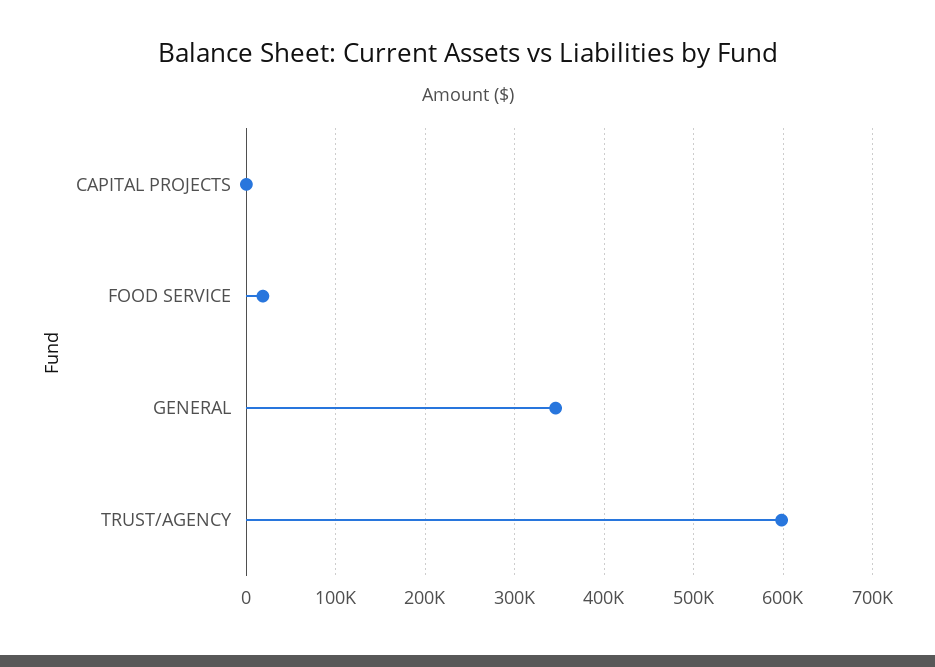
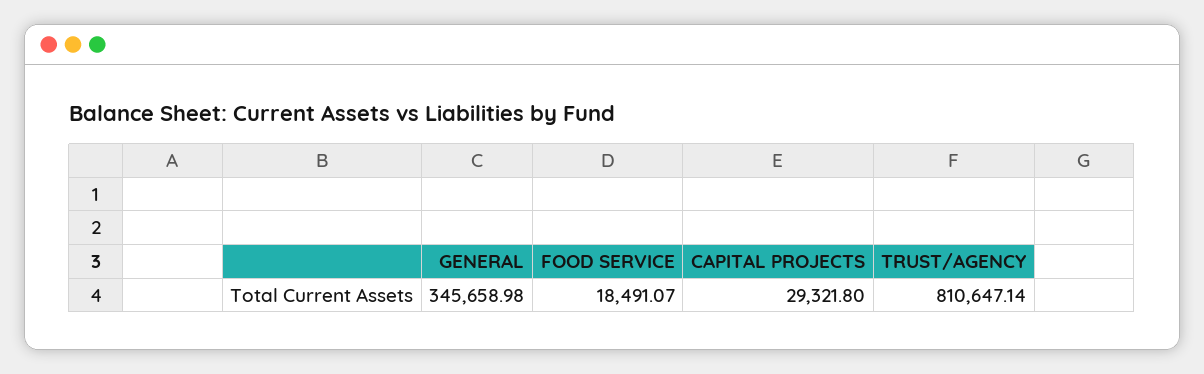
CAPITAL PROJECTS: 0 -> 29321.8
TRUST/AGENCY: 600000 -> 810647.14

